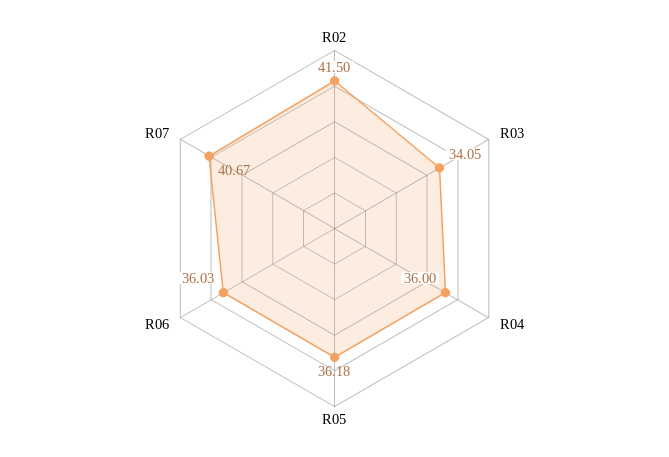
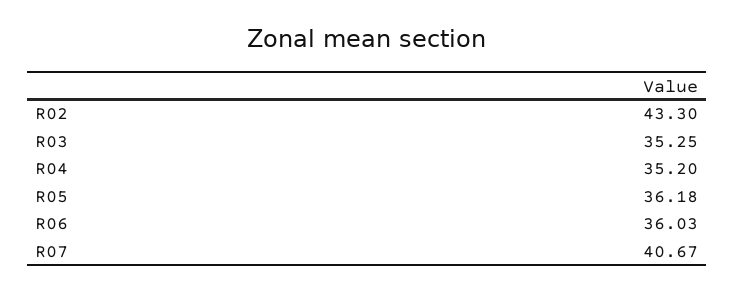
R02: 41.5 -> 43.3
R03: 34.05 -> 35.25
R04: 36 -> 35.2

